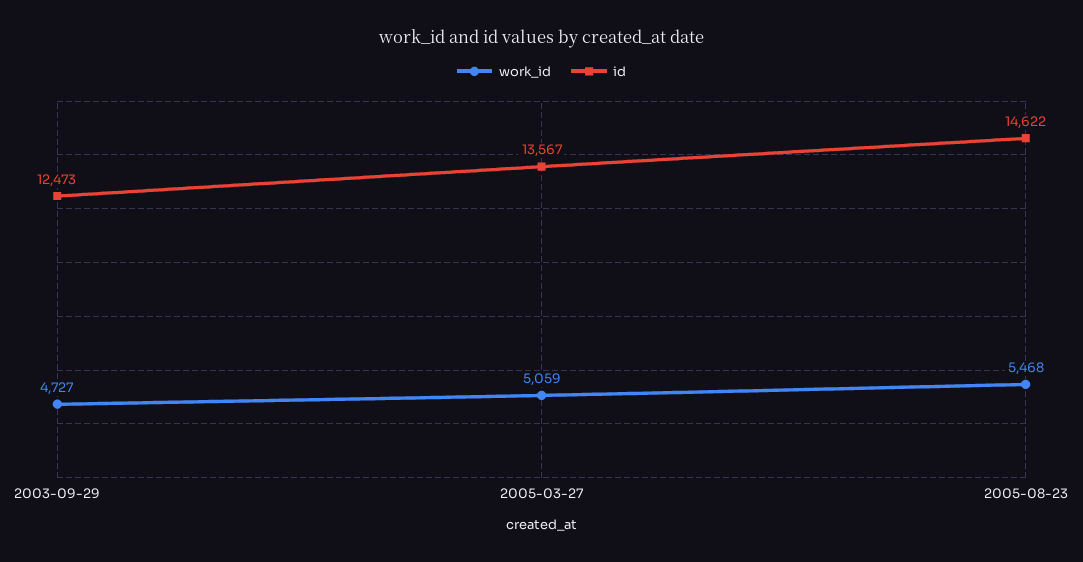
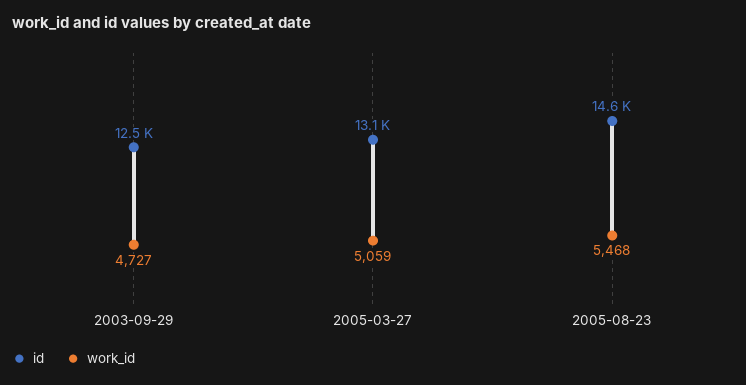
id, 2005-03-27: 13567 -> 13100

